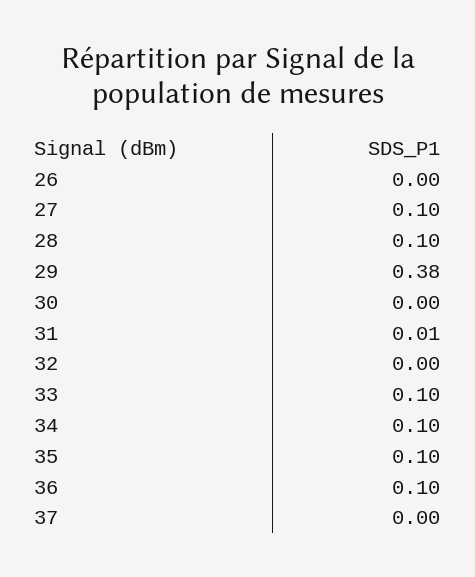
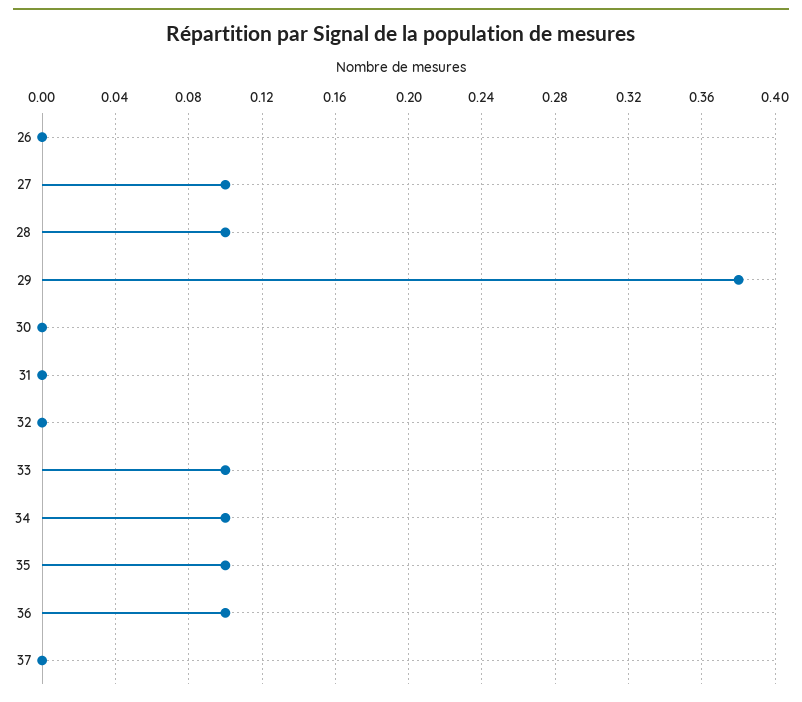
31: 0.01 -> 0

